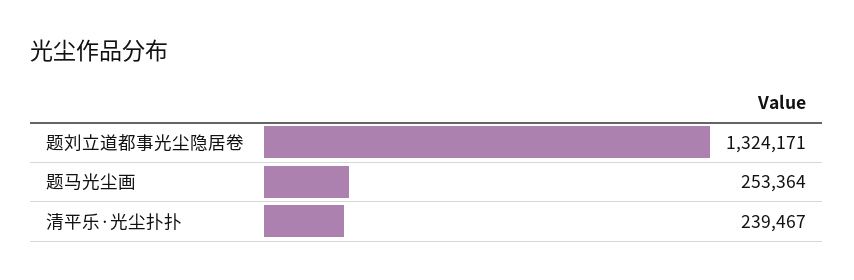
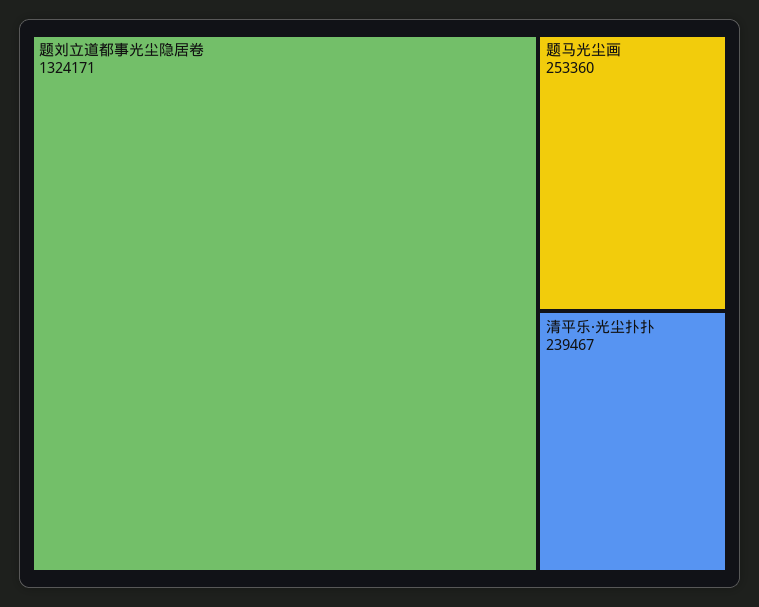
题马光尘画: 253364 -> 253360

